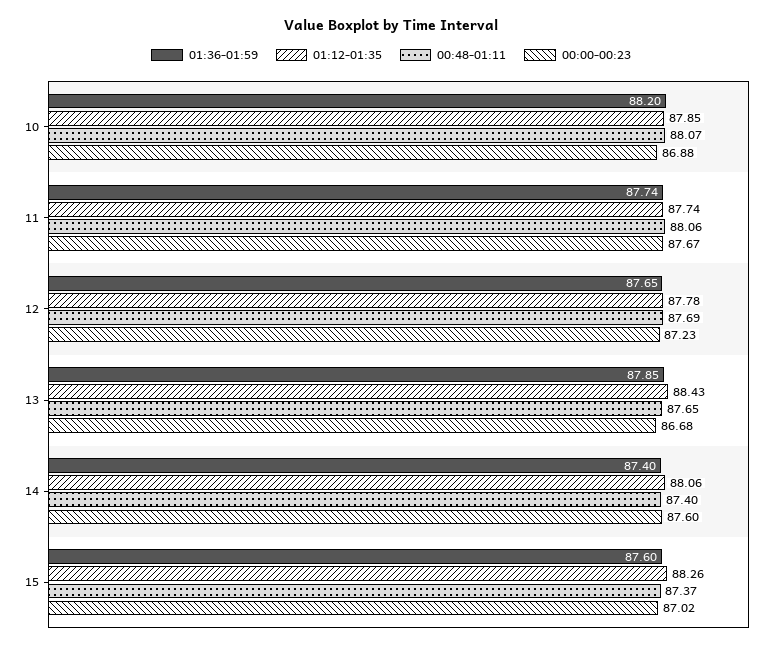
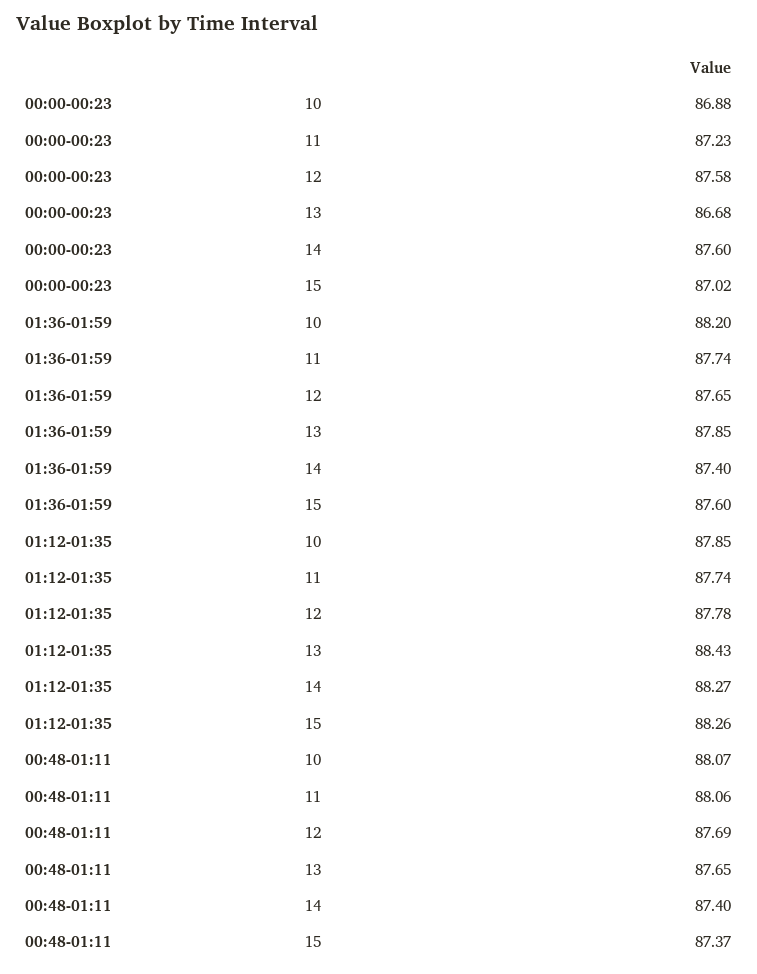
00:00-00:23, 11: 87.67 -> 87.23
00:00-00:23, 12: 87.23 -> 87.58
01:12-01:35, 14: 88.06 -> 88.27

